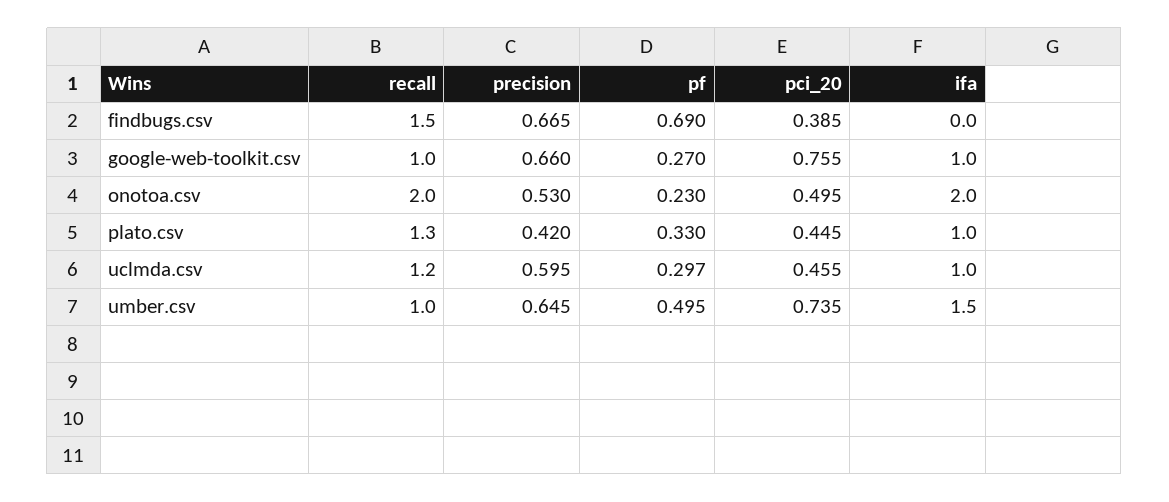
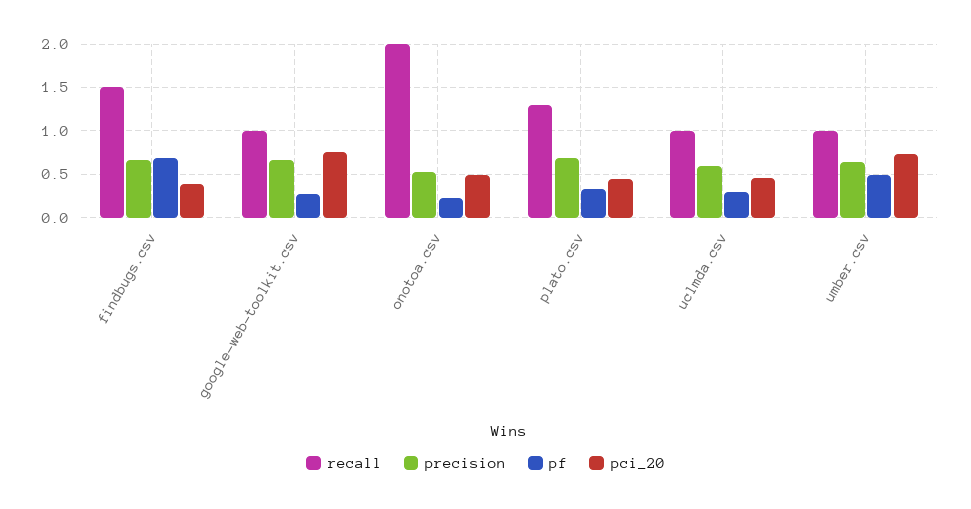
ifa, findbugs.csv: 0 -> none
ifa, google-web-toolkit.csv: 1 -> none
ifa, onotoa.csv: 2 -> none
precision, plato.csv: 0.42 -> 0.7
ifa, plato.csv: 1 -> none
recall, uclmda.csv: 1.2 -> 1
ifa, uclmda.csv: 1 -> none
ifa, umber.csv: 1.5 -> none

